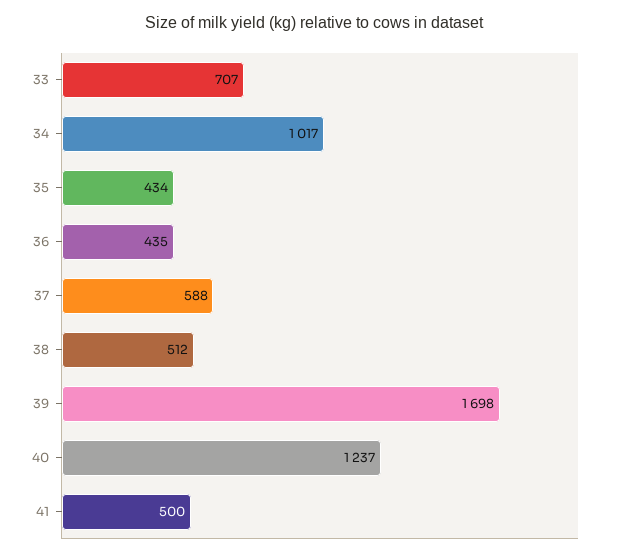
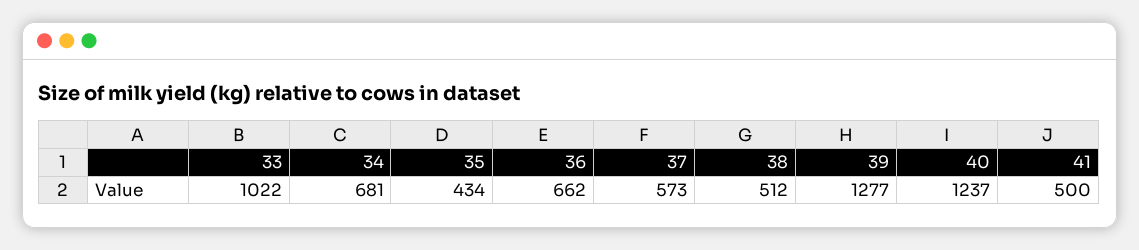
33: 707 -> 1022
34: 1017 -> 681
36: 435 -> 662
37: 588 -> 573
39: 1698 -> 1277

